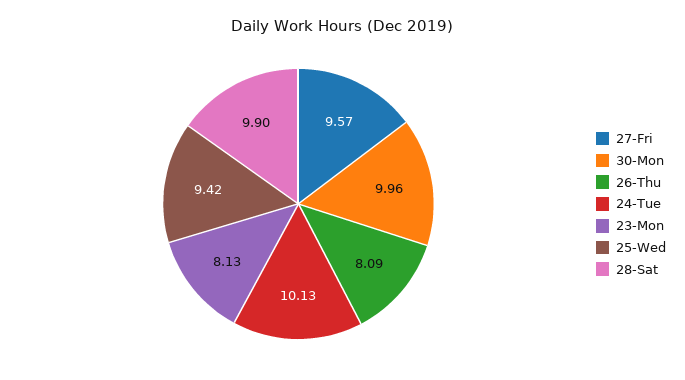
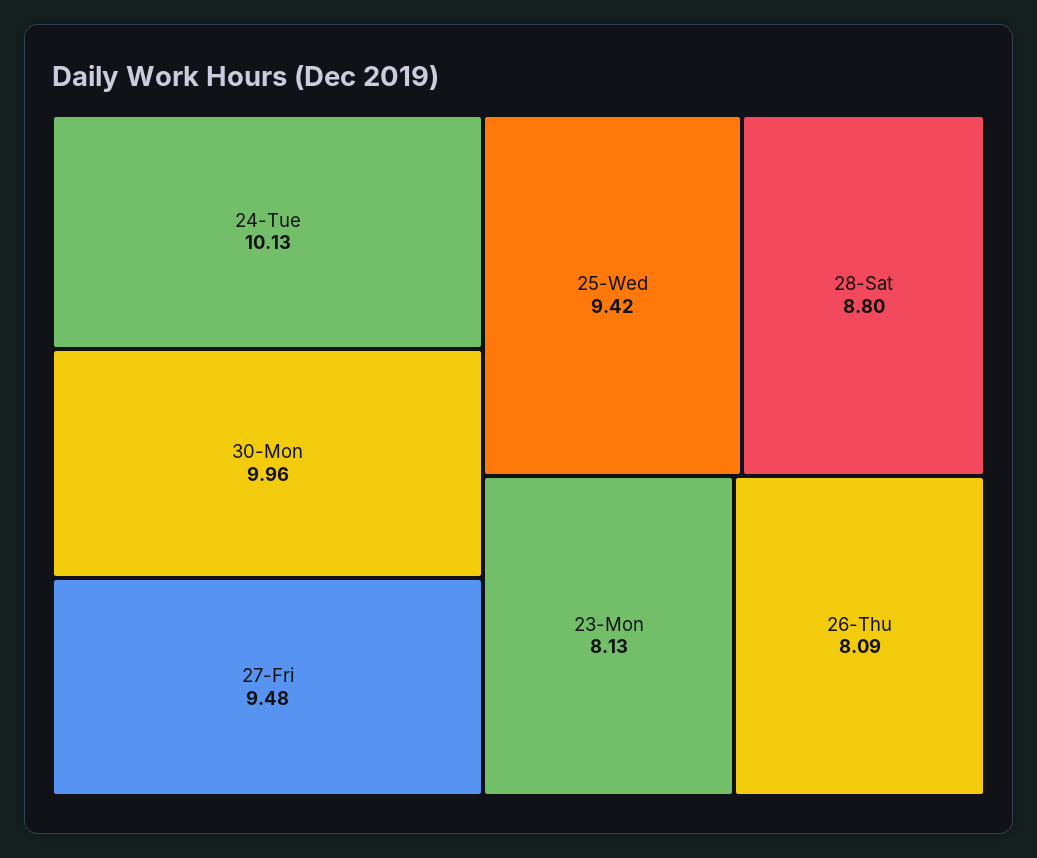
27-Fri: 9.57 -> 9.48
28-Sat: 9.9 -> 8.8

